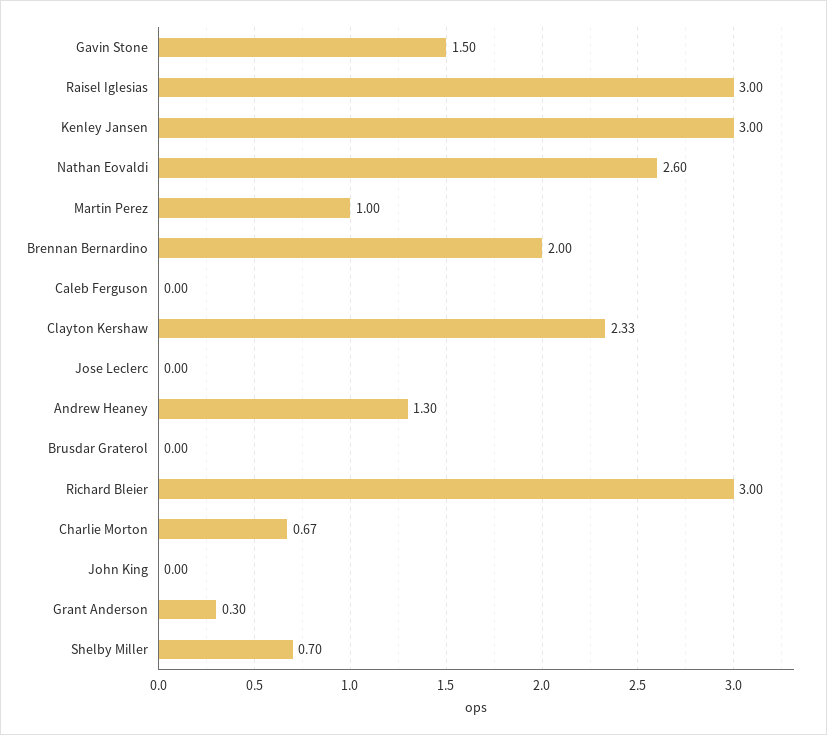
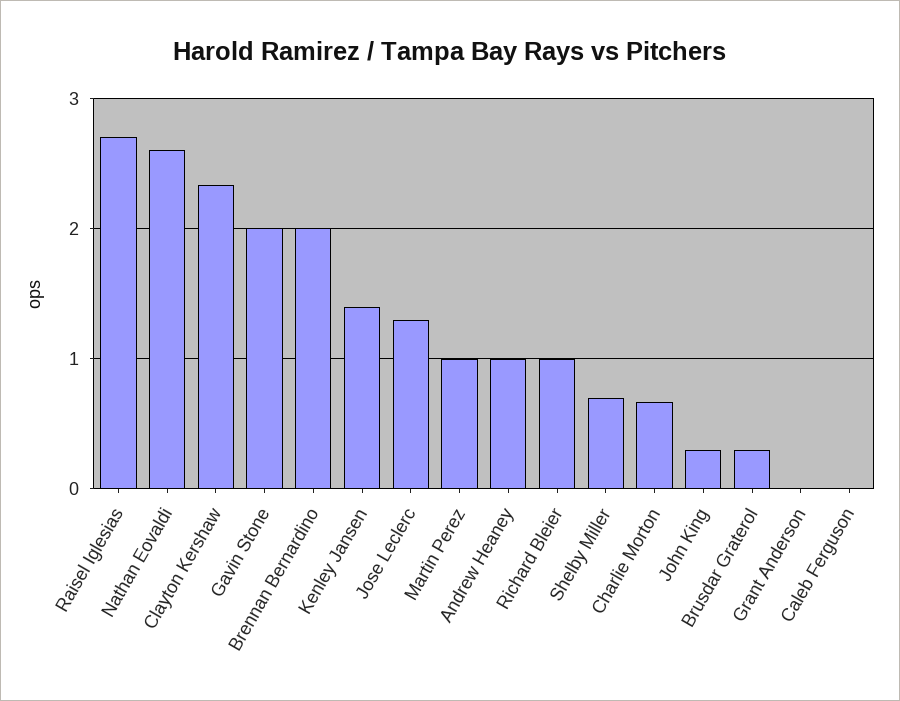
Gavin Stone: 1.5 -> 2
Raisel Iglesias: 3 -> 2.7
Kenley Jansen: 3 -> 1.4
Jose Leclerc: 0 -> 1.3
Andrew Heaney: 1.3 -> 1
Brusdar Graterol: 0 -> 0.3
Richard Bleier: 3 -> 1
John King: 0 -> 0.3
Grant Anderson: 0.3 -> 0

